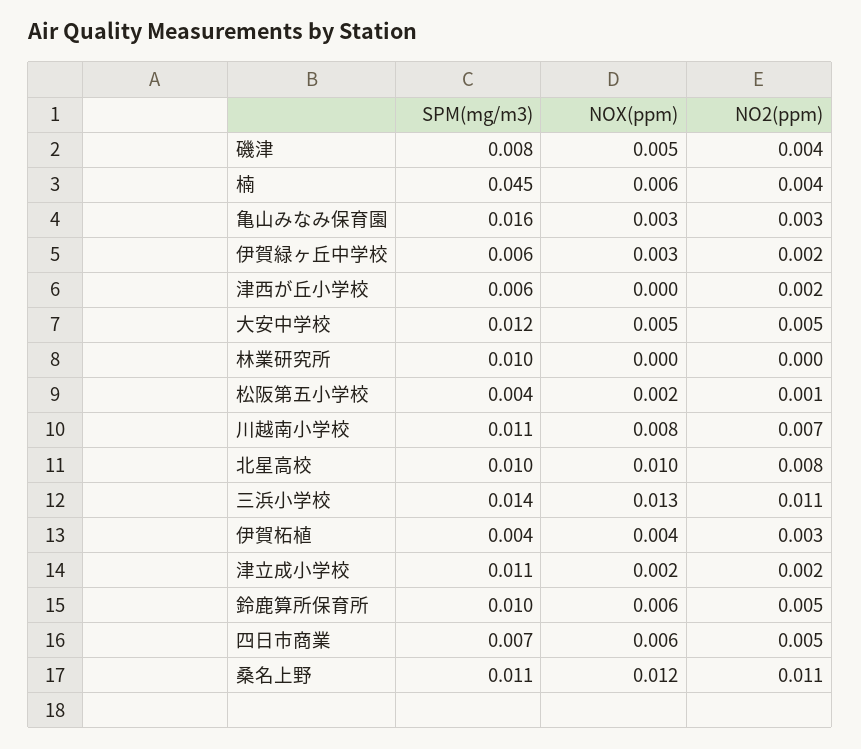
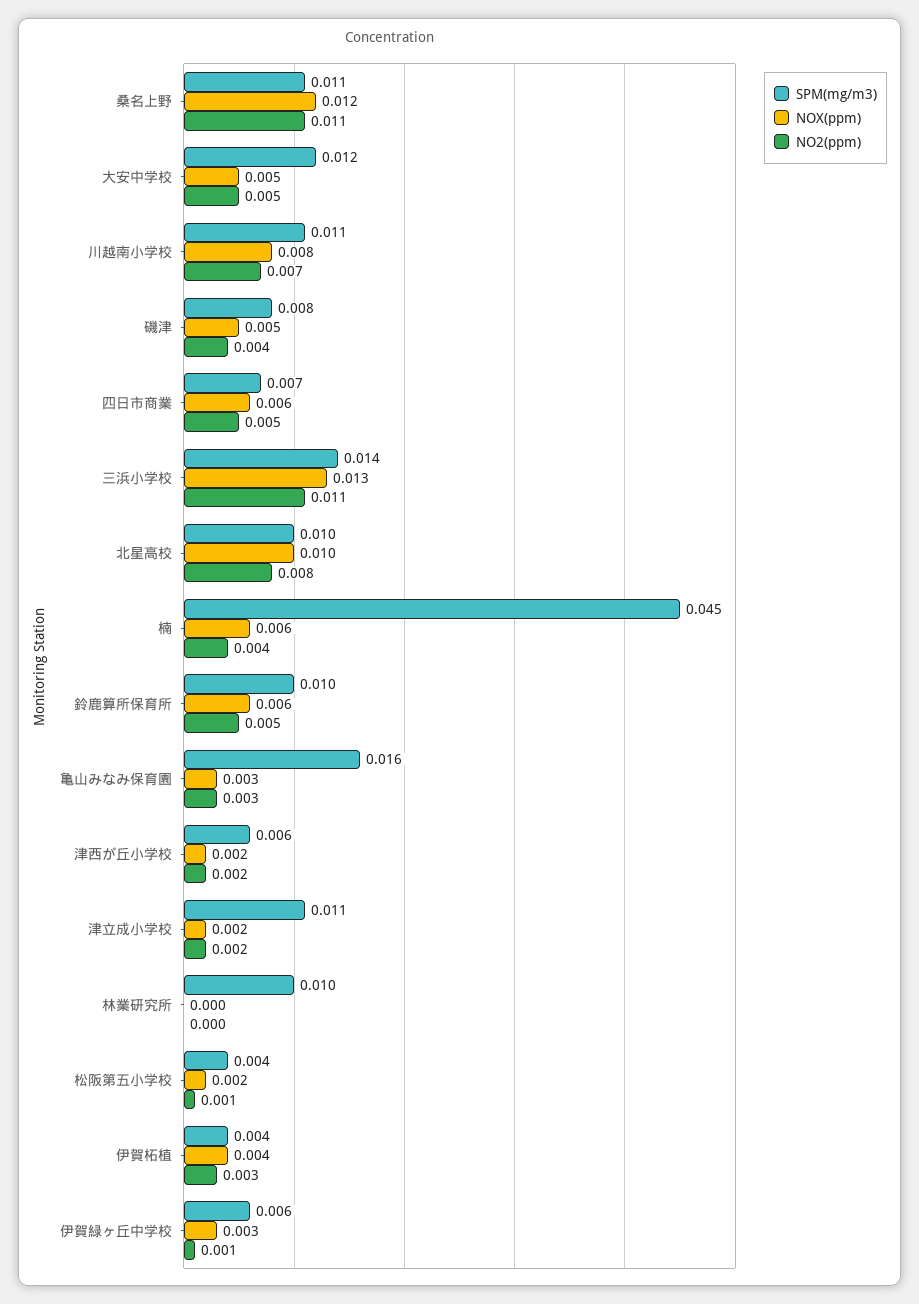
NO2(ppm), 伊賀緑ヶ丘中学校: 0.002 -> 0.001
NOX(ppm), 津西が丘小学校: 0 -> 0.002

